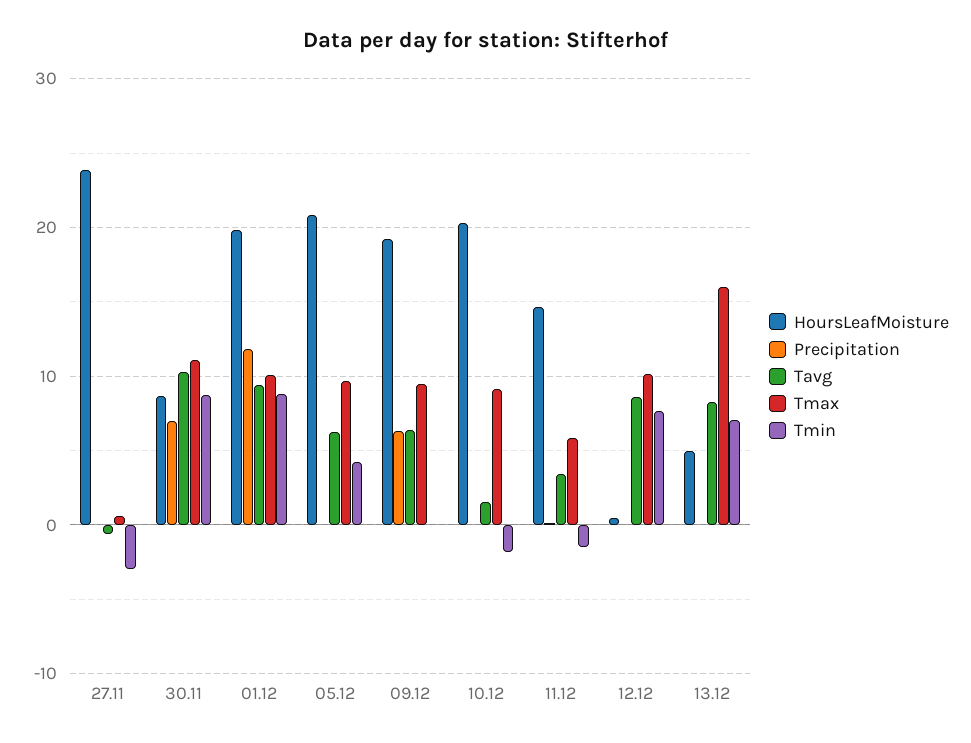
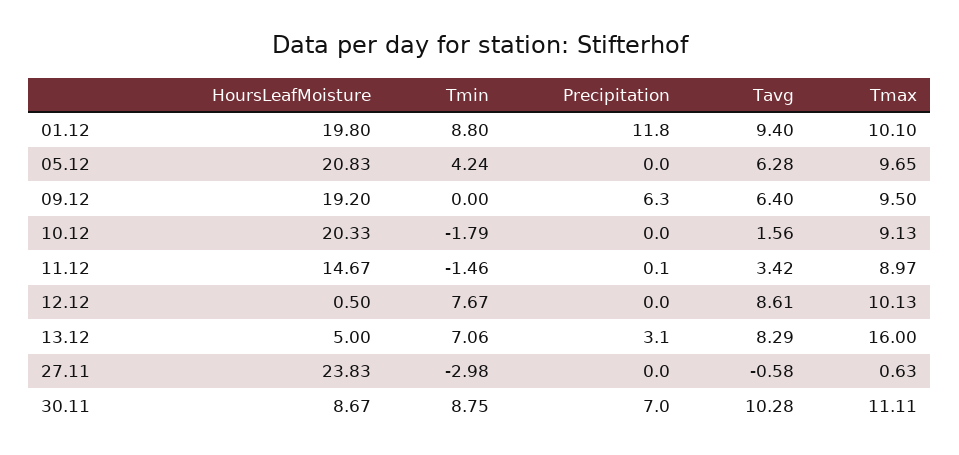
Tmax, 11.12: 6 -> 8.97
Precipitation, 13.12: 0 -> 3.1

